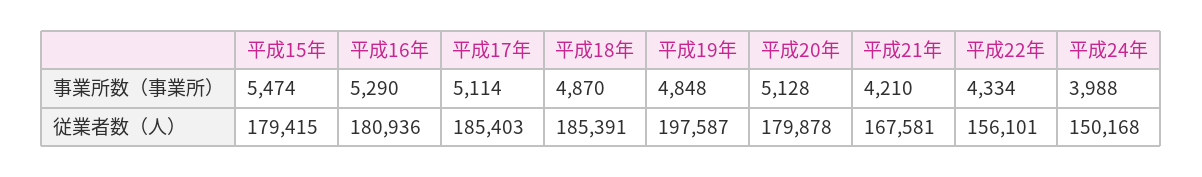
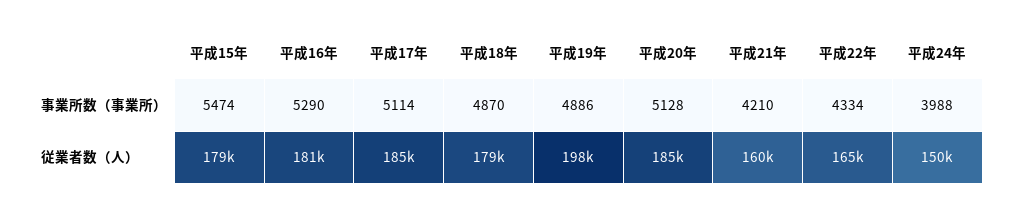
平成19年, 事業所数（事業所）: 4848 -> 4886
平成18年, 従業者数（人）: 185391 -> 179000
平成20年, 従業者数（人）: 179878 -> 185000
平成21年, 従業者数（人）: 167581 -> 160000
平成22年, 従業者数（人）: 156101 -> 165000

